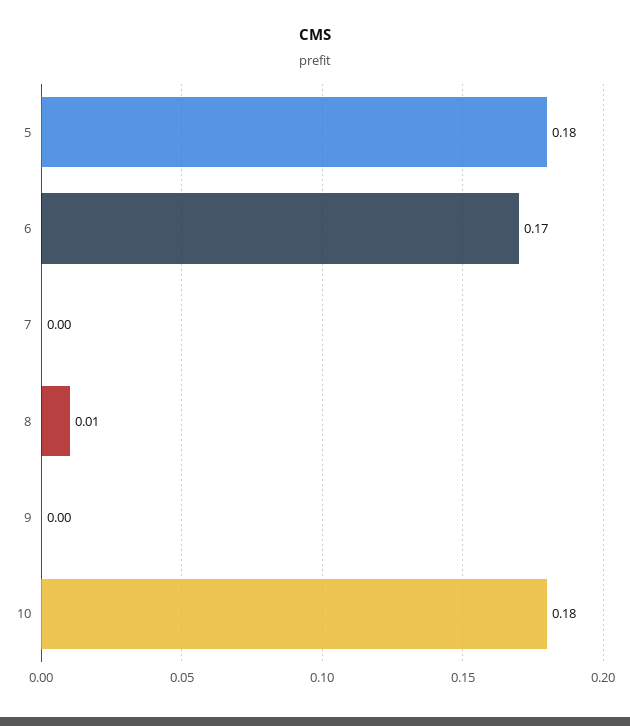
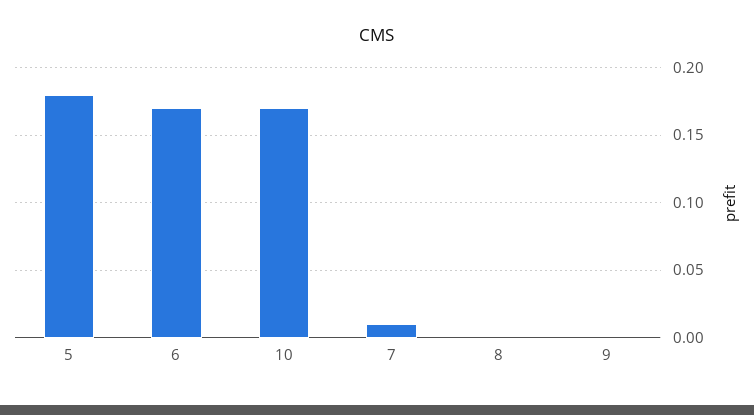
7: 0 -> 0.01
8: 0.01 -> 0
10: 0.18 -> 0.17

